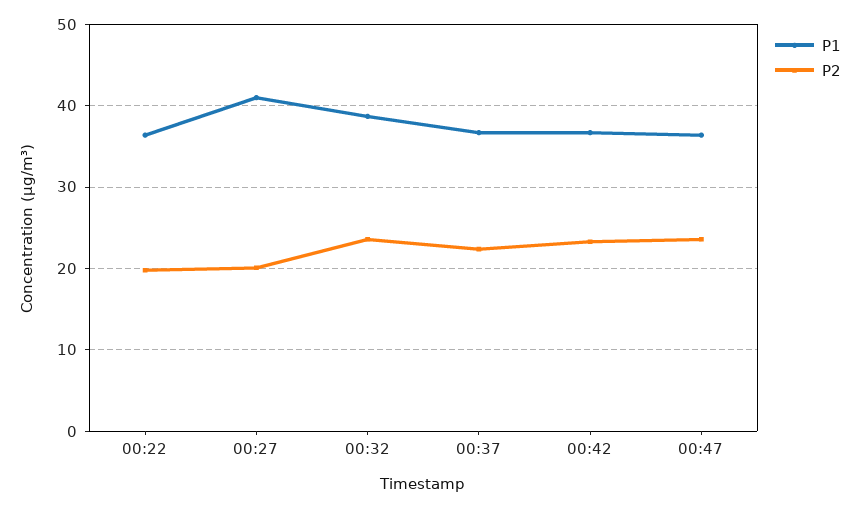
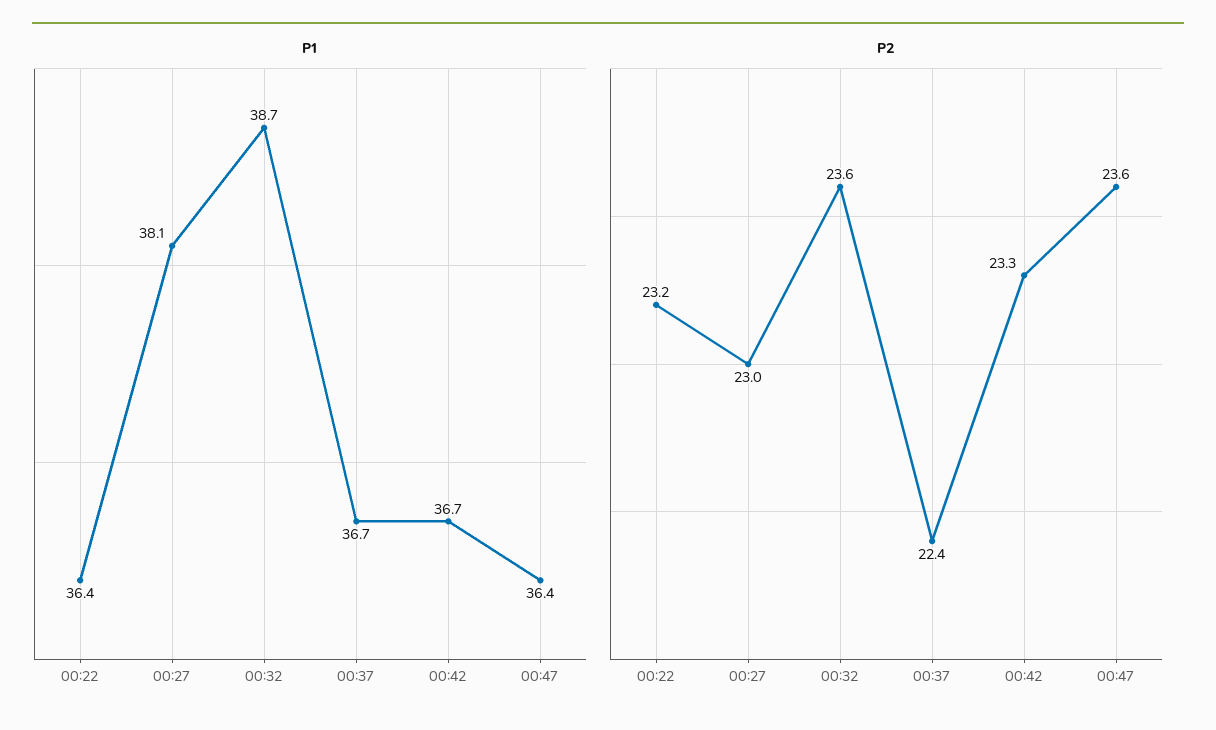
P2, 00:22: 20 -> 23.2
P1, 00:27: 41 -> 38.1
P2, 00:27: 20 -> 23

